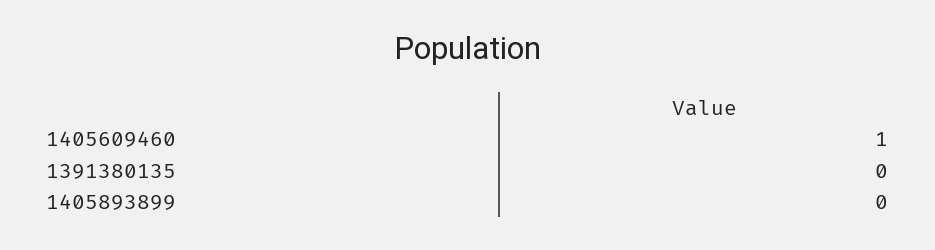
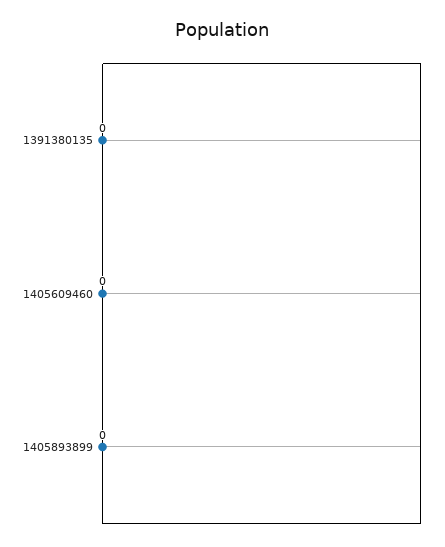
1405609460: 1 -> 0

